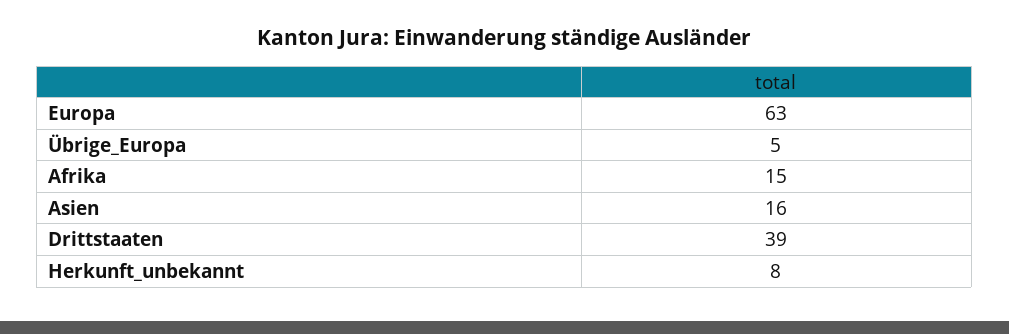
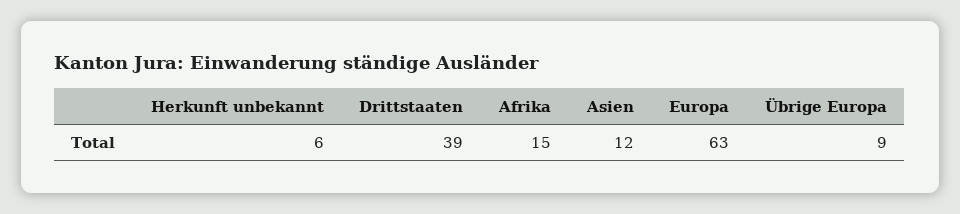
Übrige_Europa: 5 -> 9
Asien: 16 -> 12
Herkunft_unbekannt: 8 -> 6

